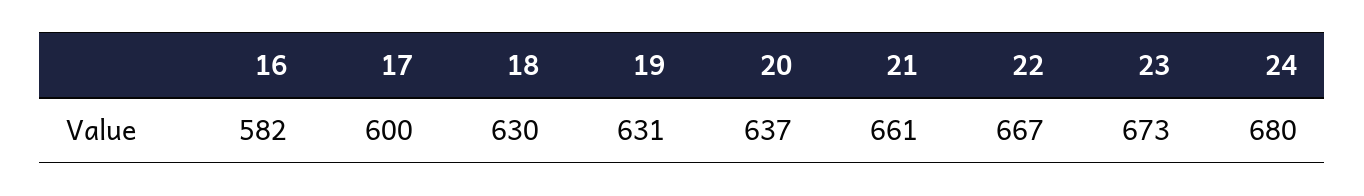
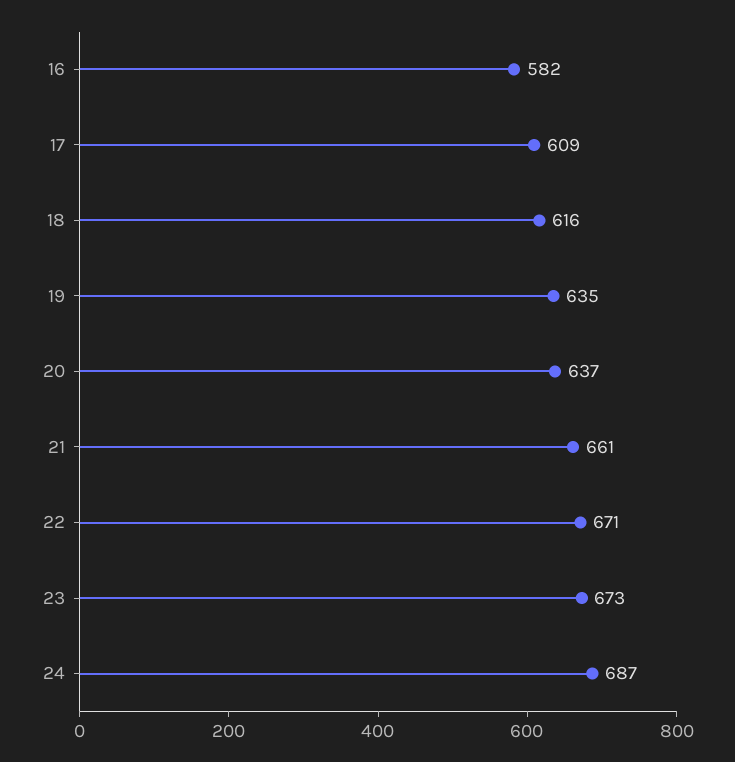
17: 600 -> 609
18: 630 -> 616
19: 631 -> 635
22: 667 -> 671
24: 680 -> 687

